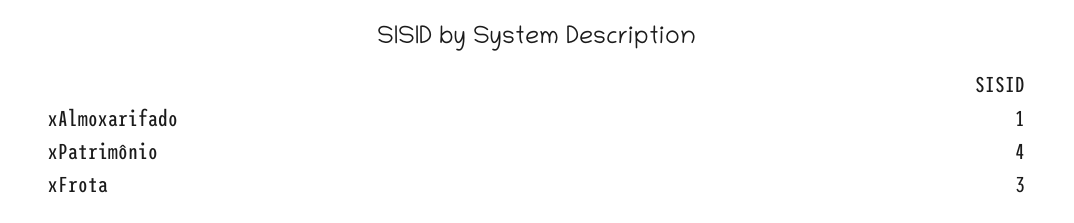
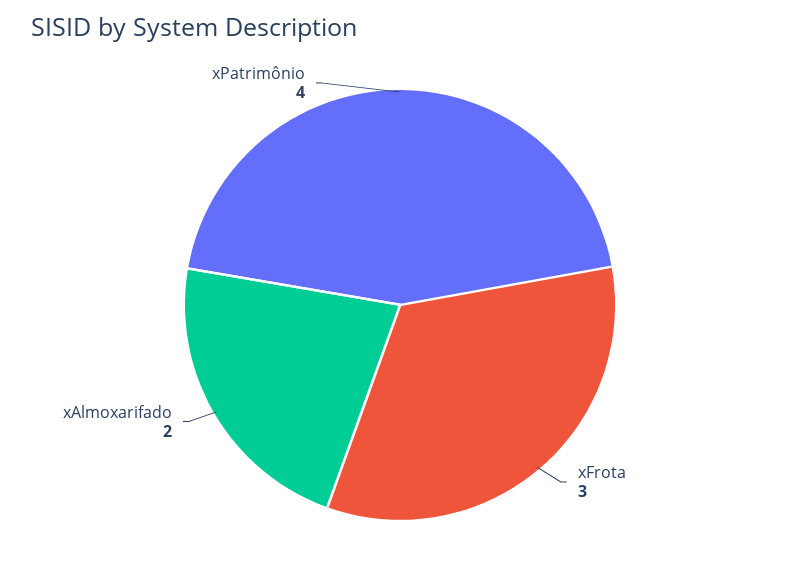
xAlmoxarifado: 1 -> 2

